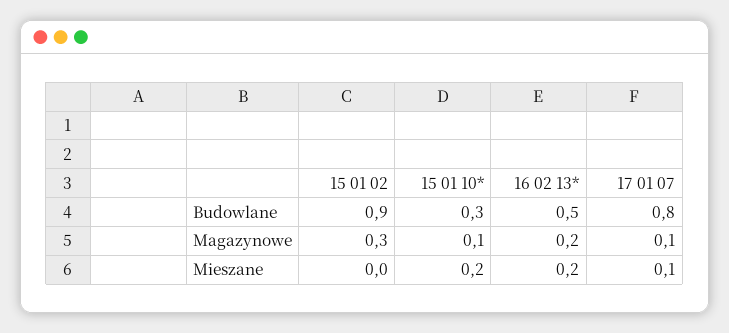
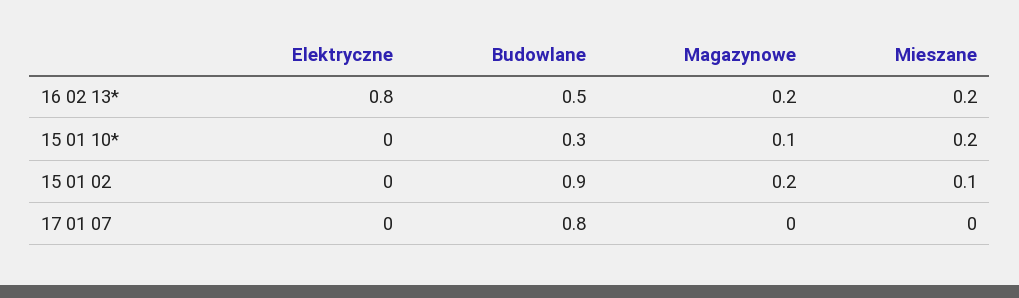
15 01 02, Magazynowe: 0.3 -> 0.2
17 01 07, Magazynowe: 0.1 -> 0
15 01 02, Mieszane: 0 -> 0.1
17 01 07, Mieszane: 0.1 -> 0
16 02 13*, Elektryczne: none -> 0.8
15 01 10*, Elektryczne: none -> 0
15 01 02, Elektryczne: none -> 0
17 01 07, Elektryczne: none -> 0

